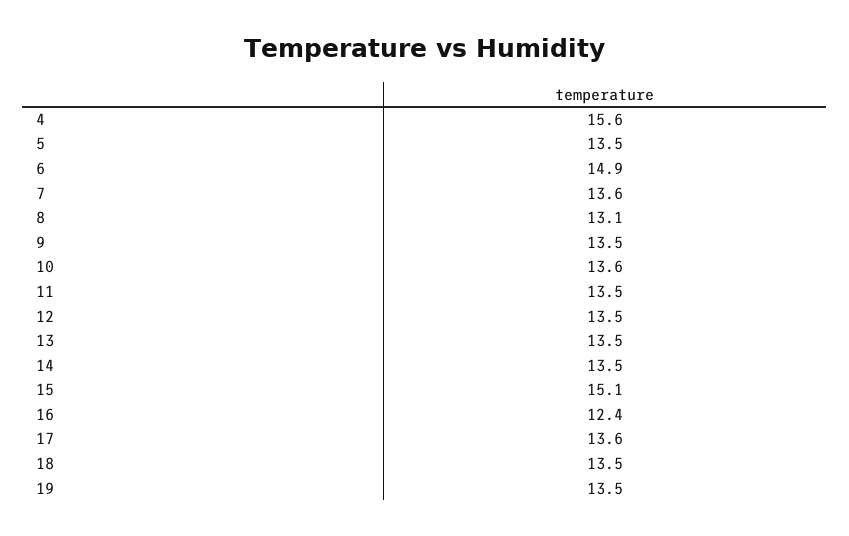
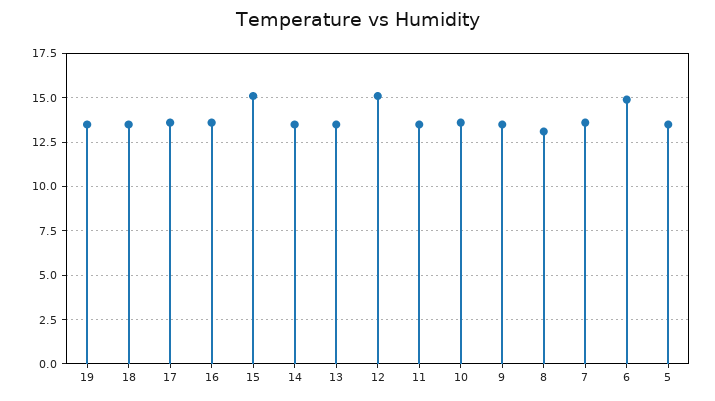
4: 15.6 -> none
12: 13.5 -> 15
16: 12.4 -> 13.5

